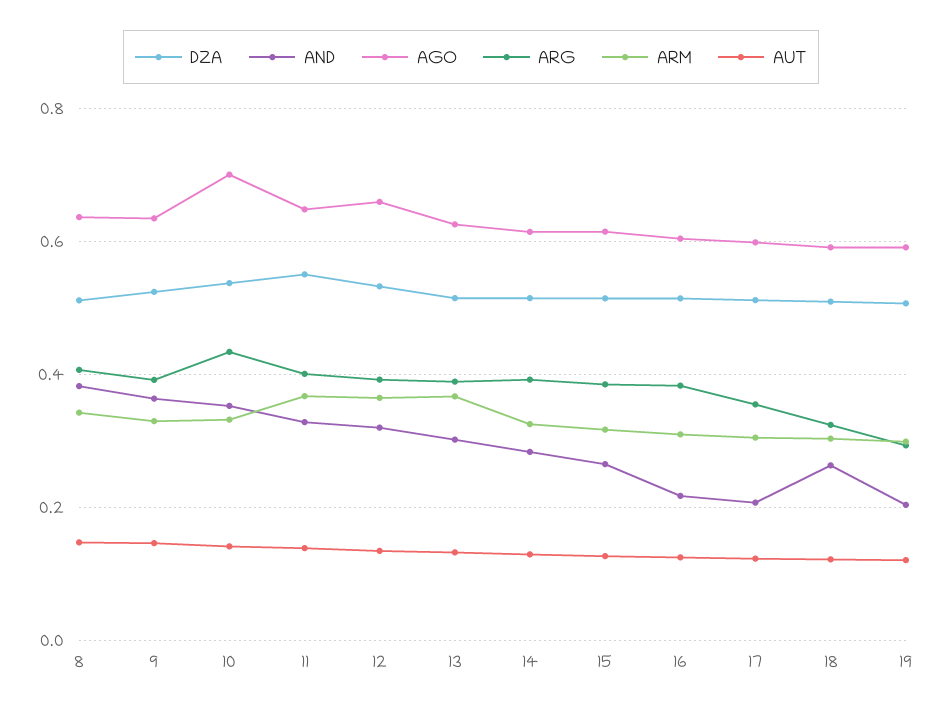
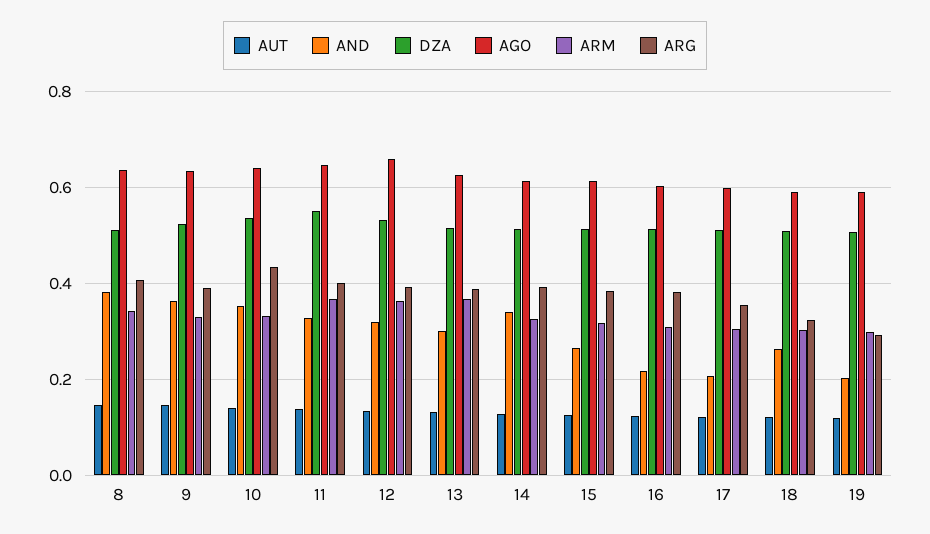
AGO, 10: 0.7 -> 0.64
AND, 14: 0.28 -> 0.34

